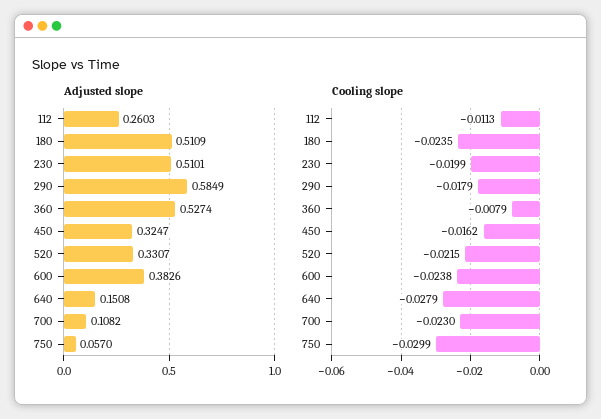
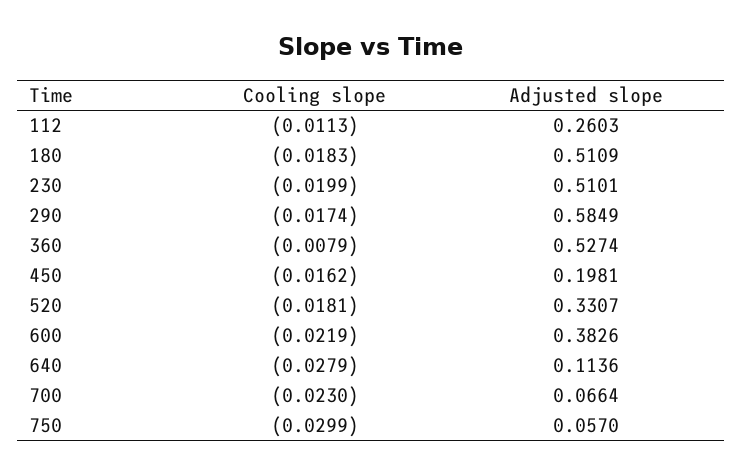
Adjusted slope, 450: 0.3247 -> 0.1981
Adjusted slope, 640: 0.1508 -> 0.1136
Adjusted slope, 700: 0.1082 -> 0.0664
Cooling slope, 180: -0.0235 -> -0.0183
Cooling slope, 290: -0.0179 -> -0.0174
Cooling slope, 520: -0.0215 -> -0.0181
Cooling slope, 600: -0.0238 -> -0.0219

